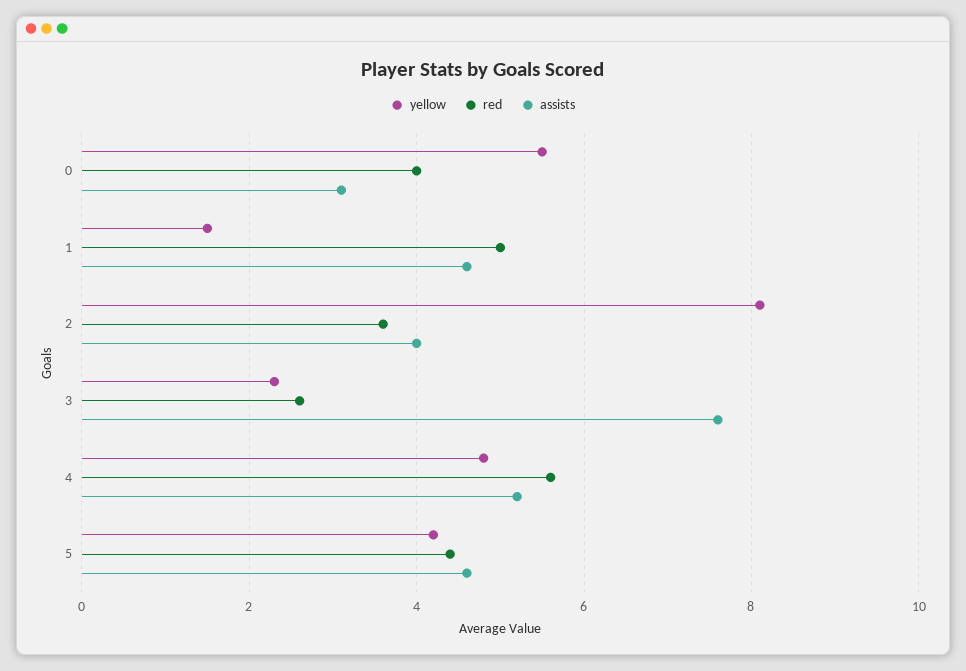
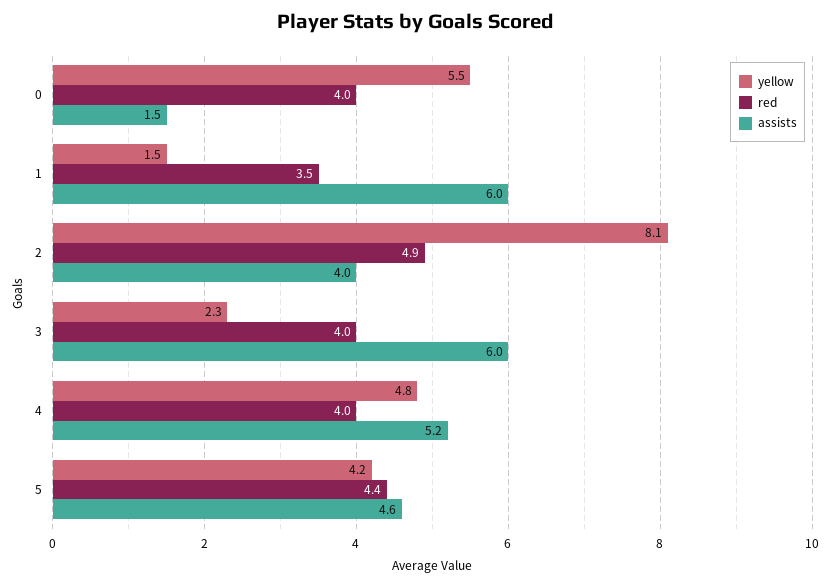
assists, 0: 3 -> 1.5
red, 1: 5 -> 3.5
assists, 1: 4.5 -> 6
red, 2: 3.5 -> 4.9
red, 3: 2.5 -> 4
assists, 3: 7.5 -> 6
red, 4: 5.5 -> 4

